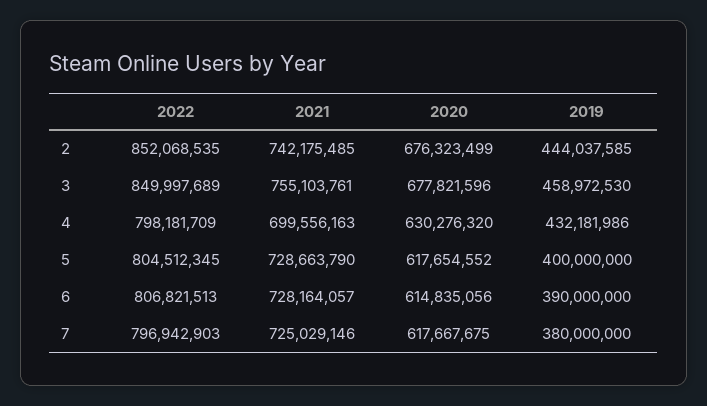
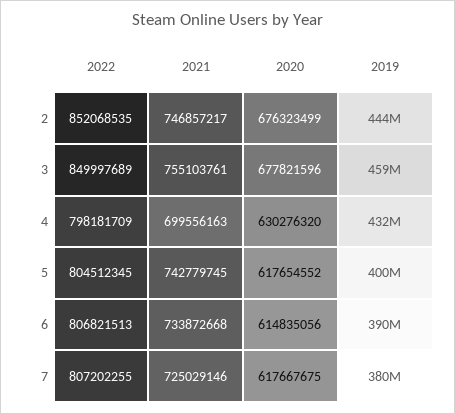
2021, 2: 742175485 -> 746857217
2021, 5: 728663790 -> 742779745
2021, 6: 728164057 -> 733872668
2022, 7: 796942903 -> 807202255

